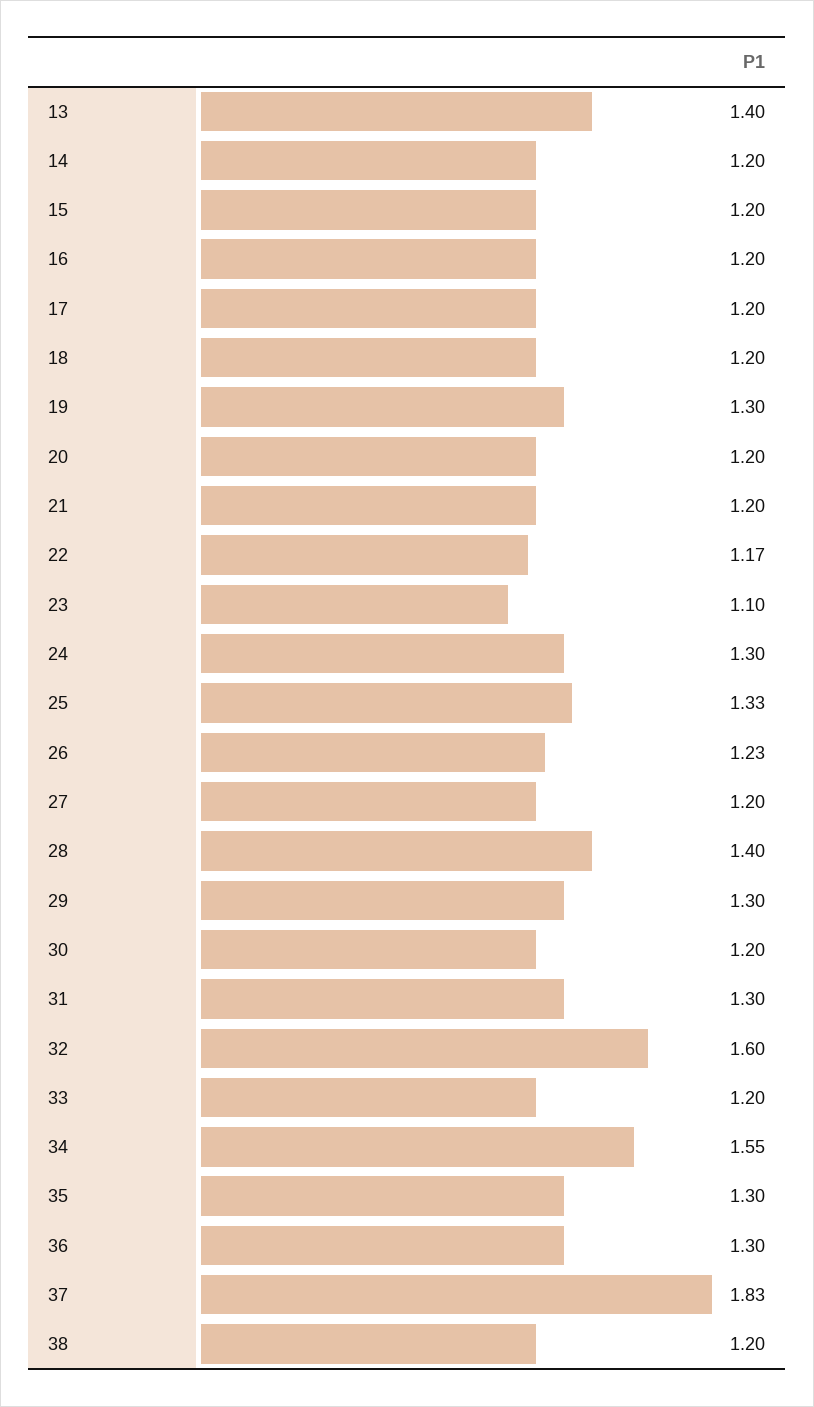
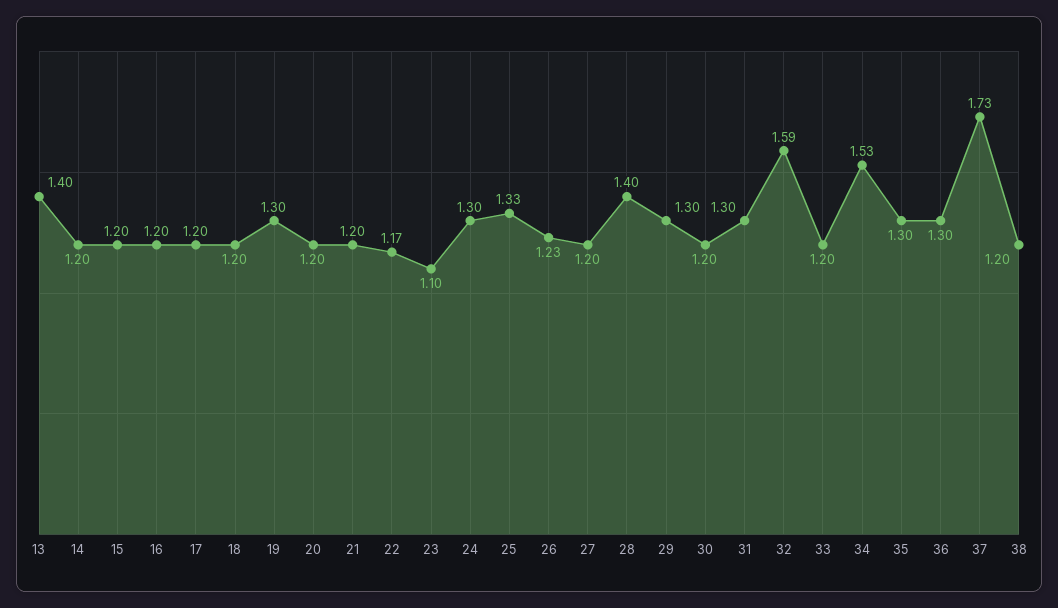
32: 1.6 -> 1.59
34: 1.55 -> 1.53
37: 1.83 -> 1.73

